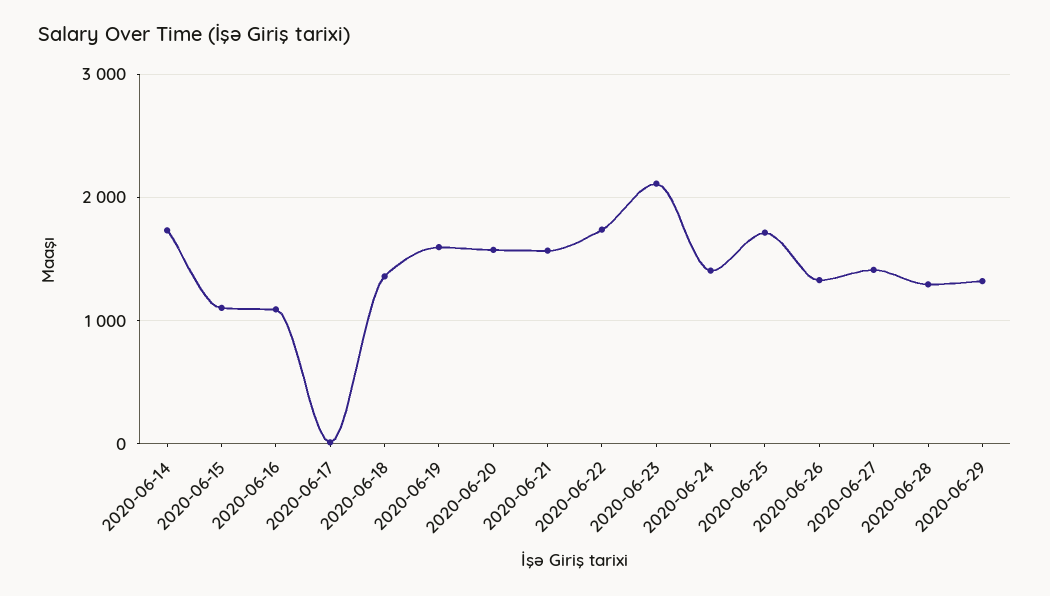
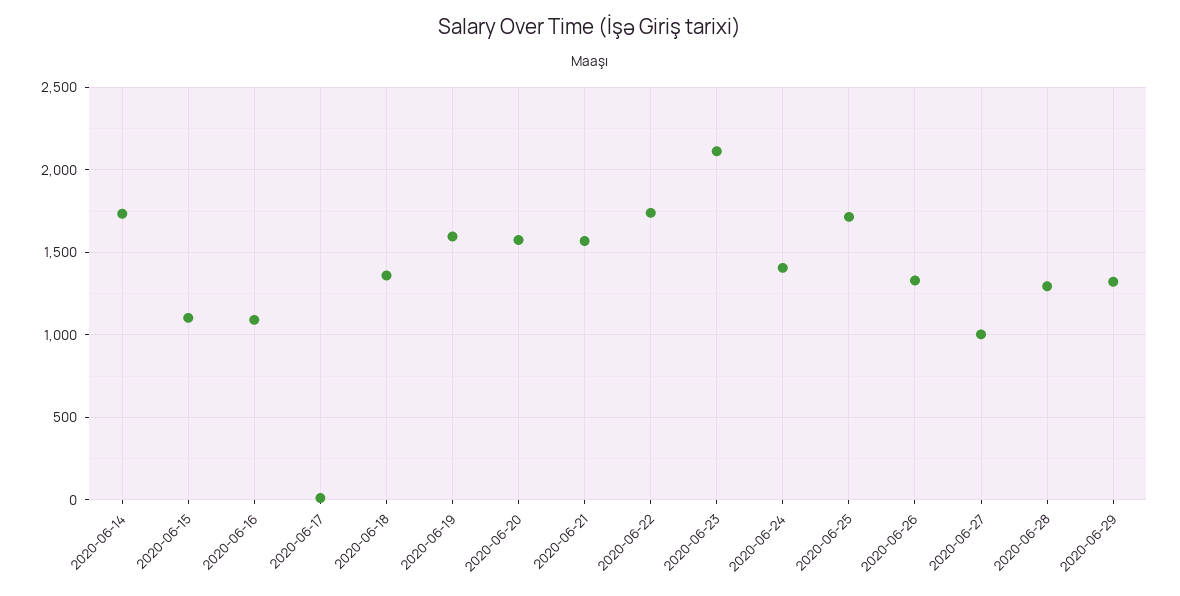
2020-06-27: 1400 -> 1000

